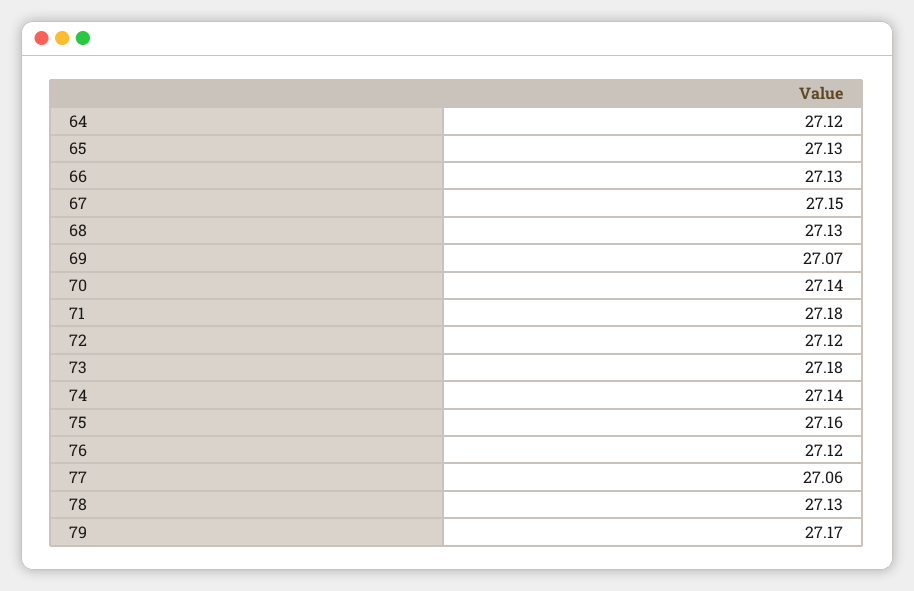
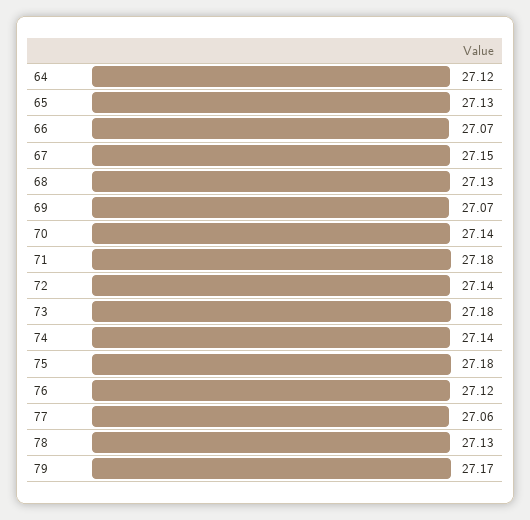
66: 27.13 -> 27.07
72: 27.12 -> 27.14
75: 27.16 -> 27.18

